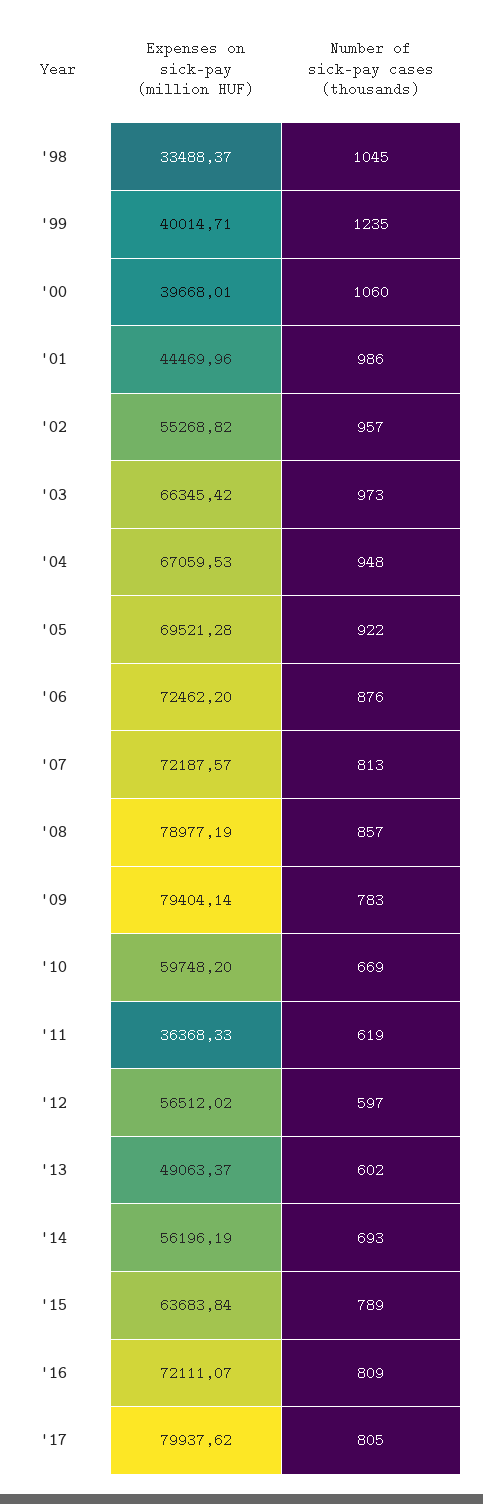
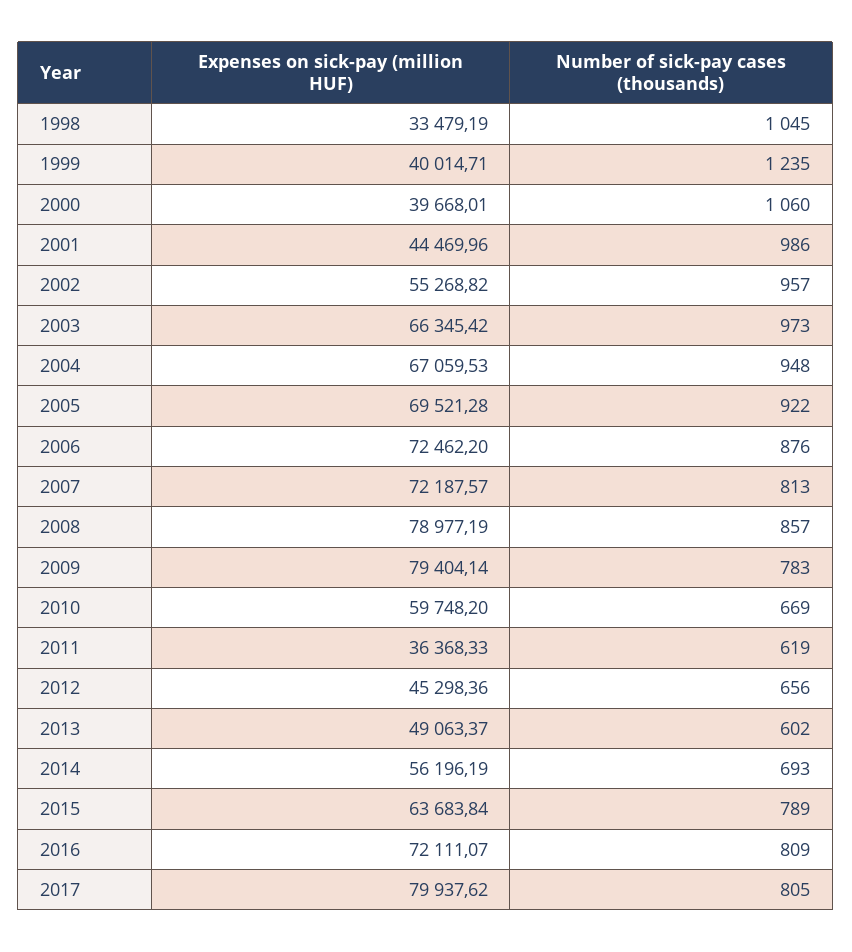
Expenses on sick-pay (million HUF), '98: 33488.37 -> 33479.19
Expenses on sick-pay (million HUF), '12: 56512.02 -> 45298.36
Number of sick-pay cases (thousands), '12: 597 -> 656

